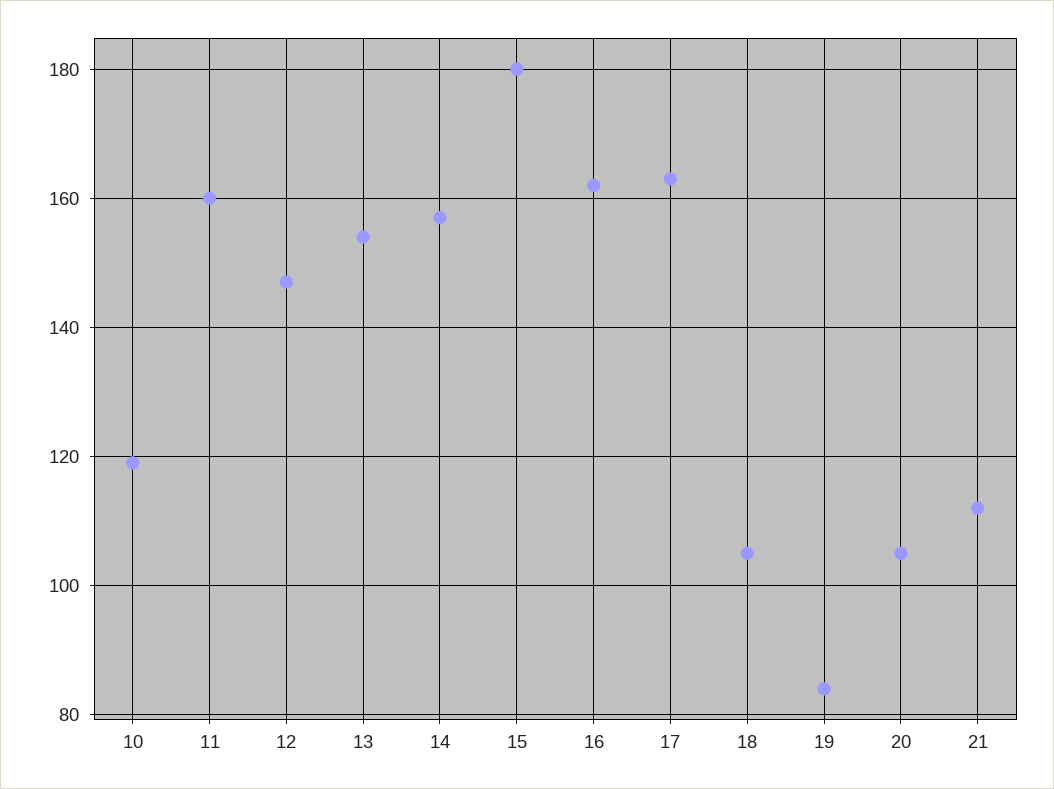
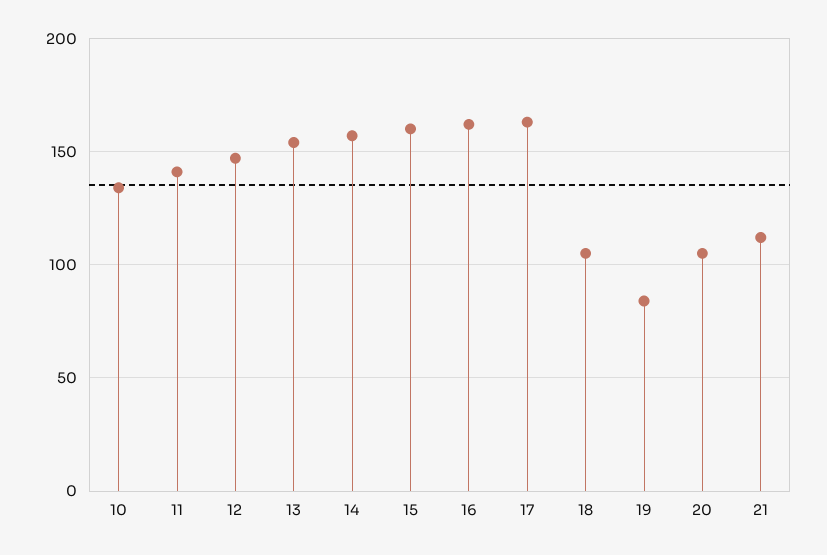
10: 120 -> 135
11: 160 -> 140
15: 180 -> 160

